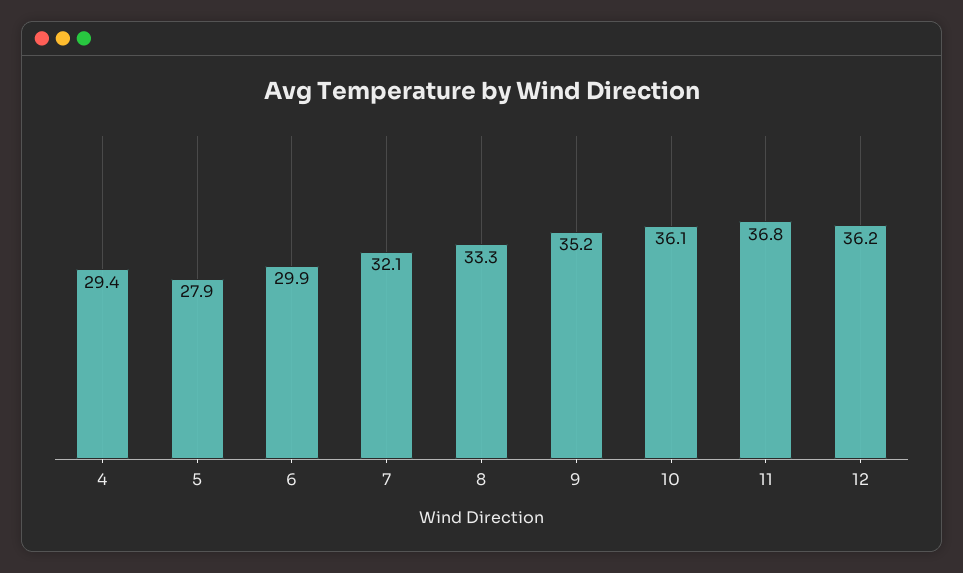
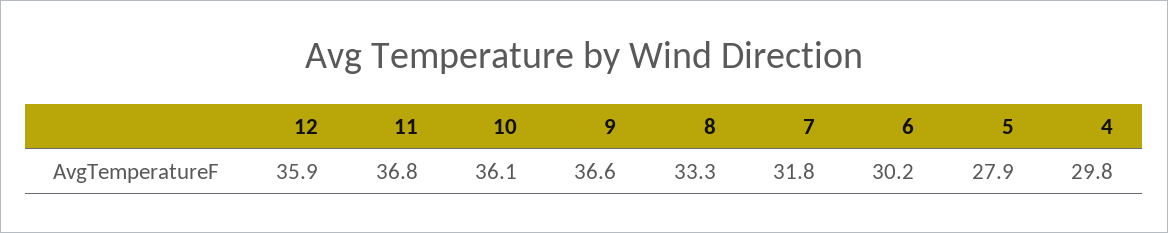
4: 29.4 -> 29.8
6: 29.9 -> 30.2
7: 32.1 -> 31.8
9: 35.2 -> 36.6
12: 36.2 -> 35.9

